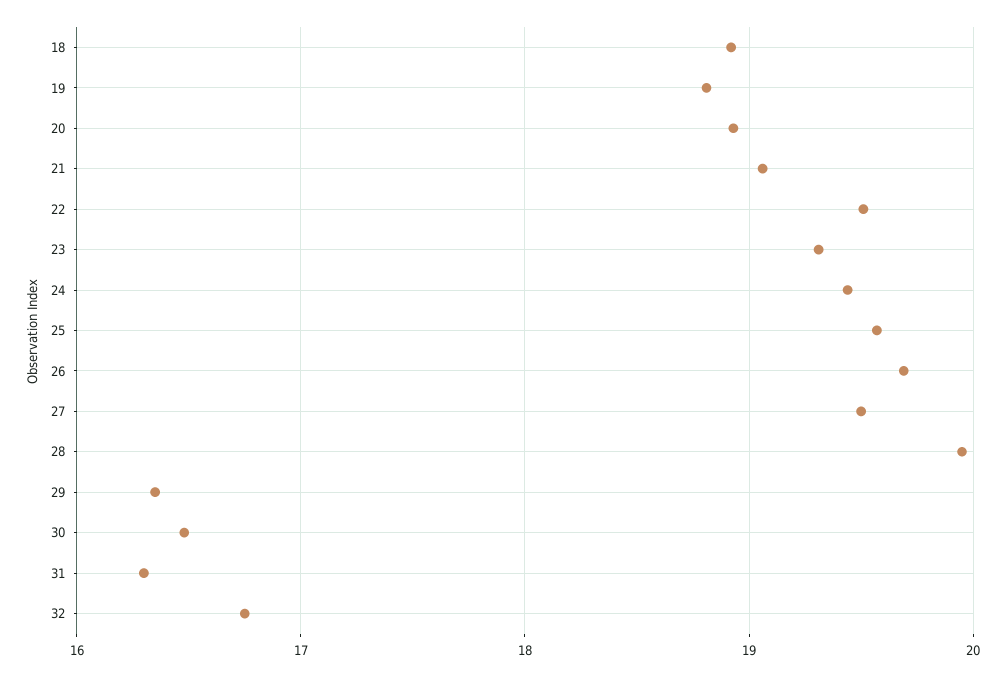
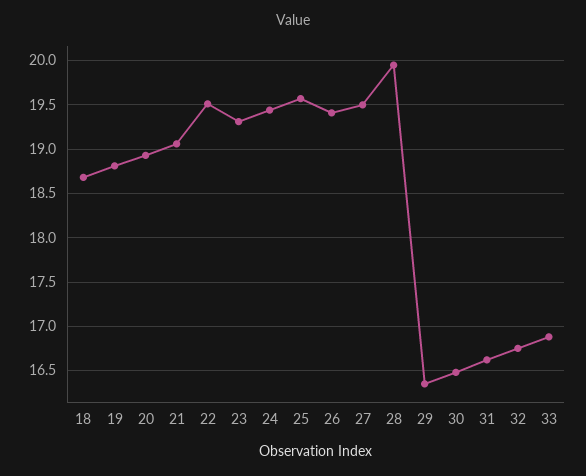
18: 18.9 -> 18.7
26: 19.7 -> 19.4
31: 16.3 -> 16.6
33: none -> 16.9

